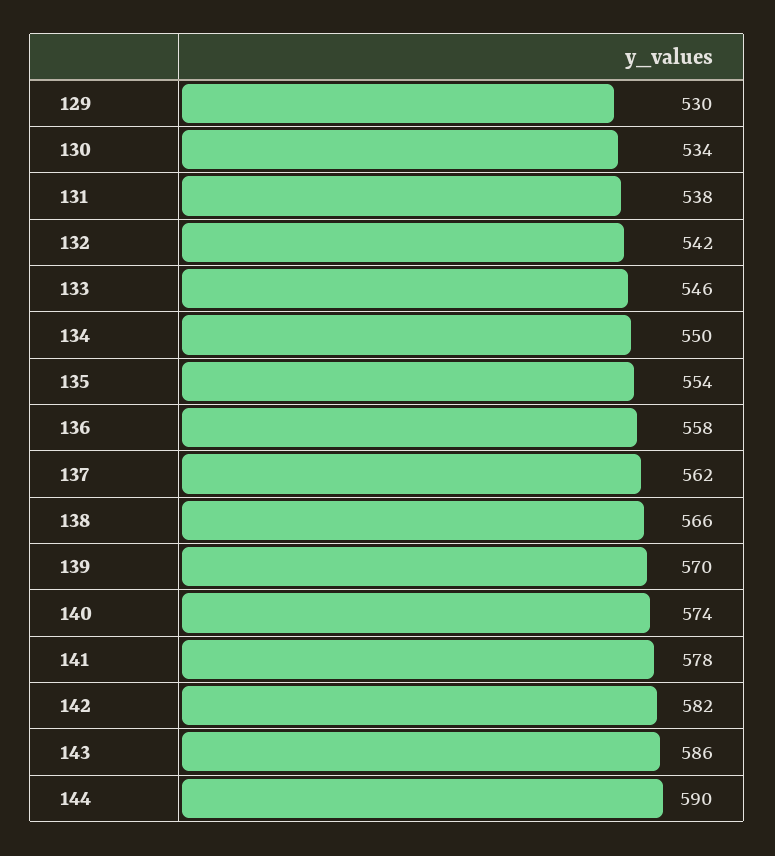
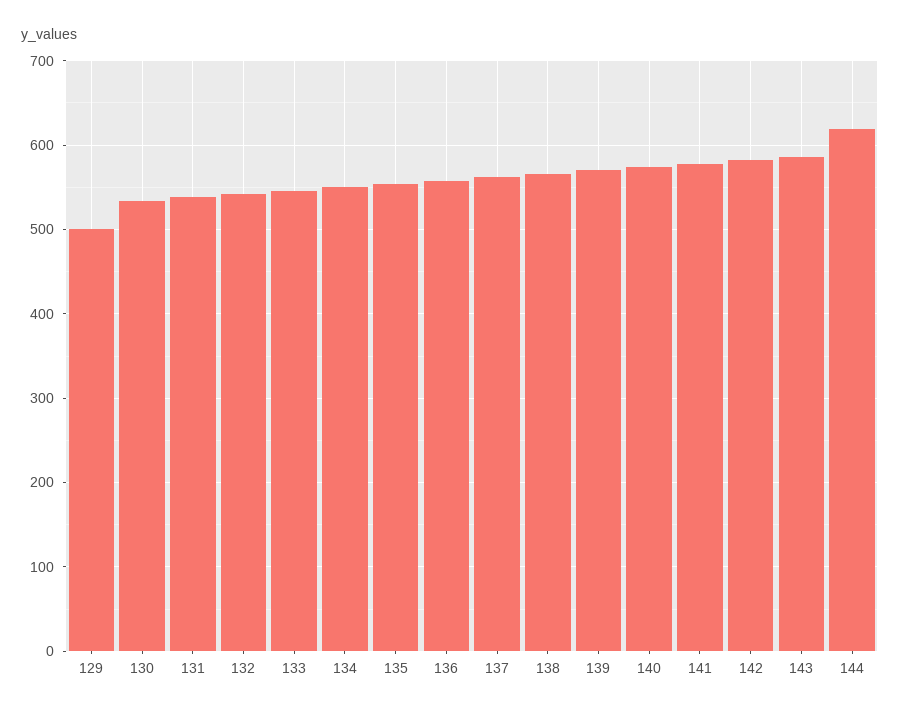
129: 530 -> 500
144: 590 -> 620

